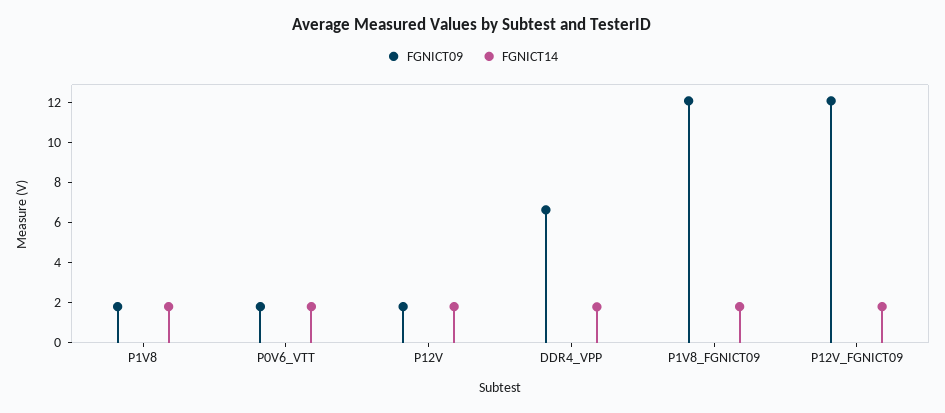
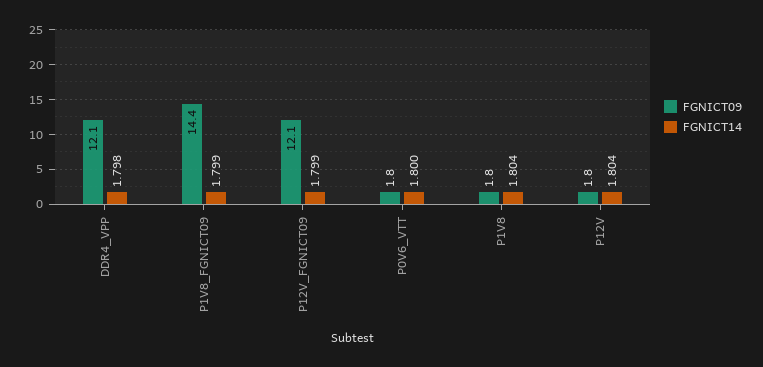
FGNICT09, DDR4_VPP: 6.5 -> 12.1
FGNICT09, P1V8_FGNICT09: 12 -> 14.4

